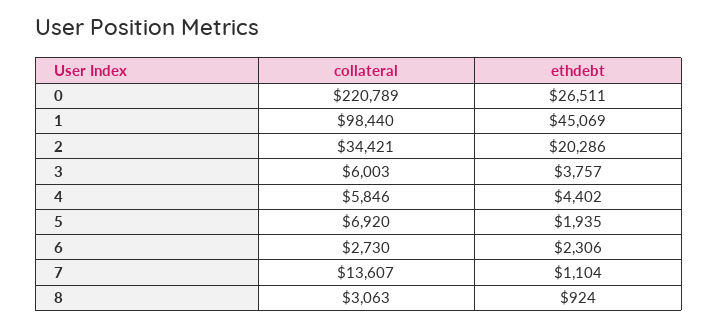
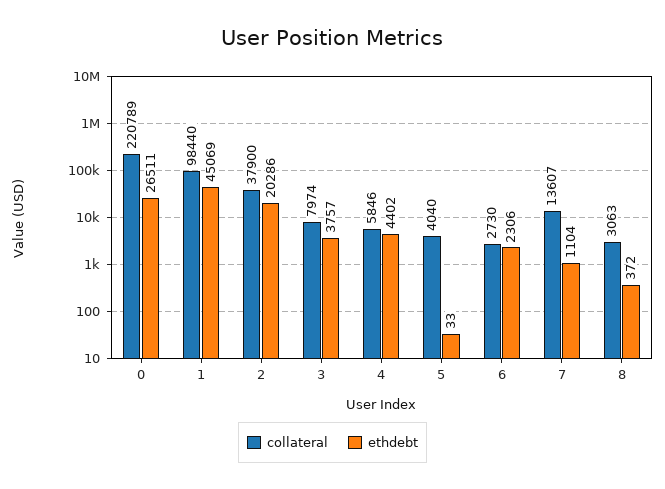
collateral, 2: 34421 -> 37900
collateral, 3: 6003 -> 7974
collateral, 5: 6920 -> 4040
ethdebt, 5: 1935 -> 33
ethdebt, 8: 924 -> 372

